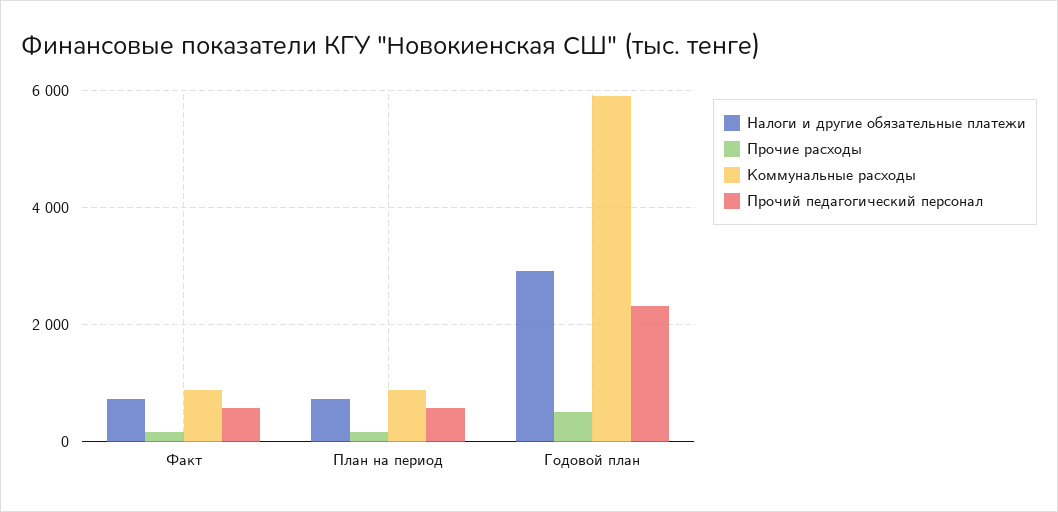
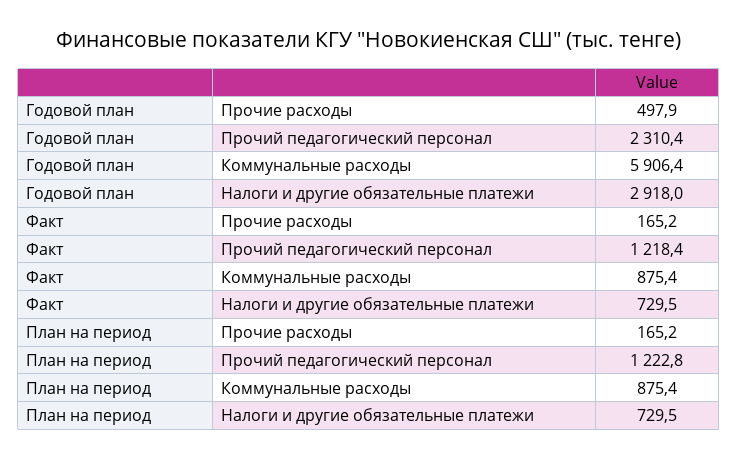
Прочий педагогический персонал, Факт: 600 -> 1218.4
Прочий педагогический персонал, План на период: 600 -> 1222.8

